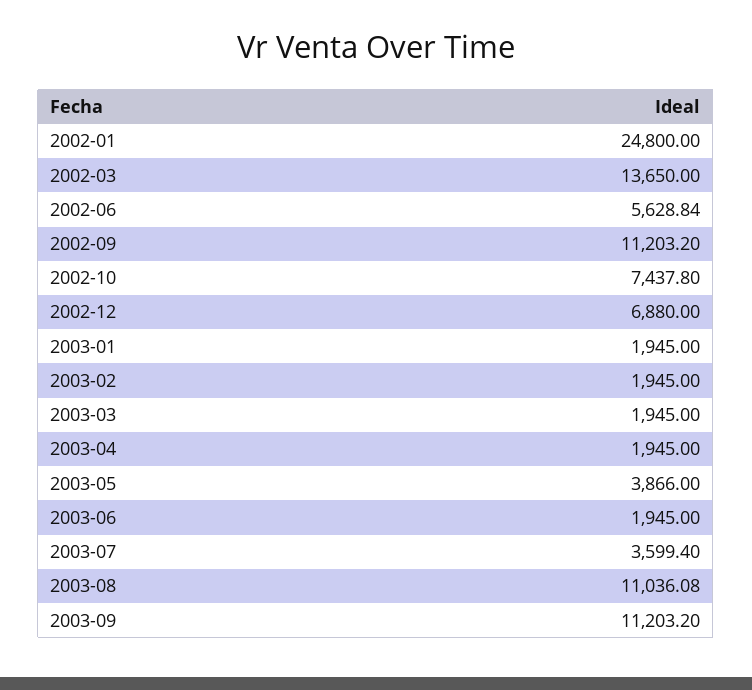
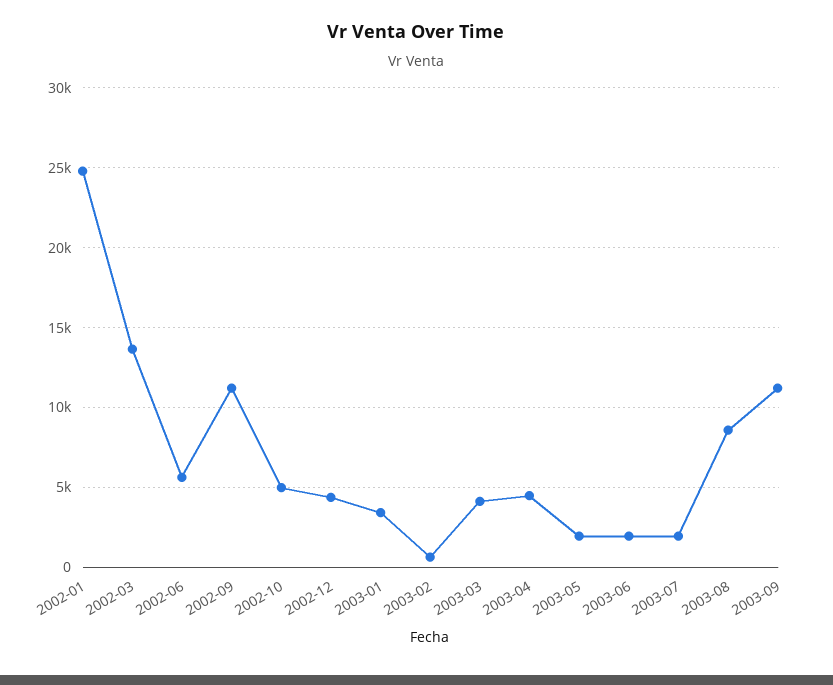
2002-10: 7437.8 -> 5000
2002-12: 6880 -> 4500
2003-01: 1945 -> 3500
2003-02: 1945 -> 500
2003-03: 1945 -> 4000
2003-04: 1945 -> 4500
2003-05: 3866 -> 2000
2003-07: 3599.4 -> 2000
2003-08: 11036.08 -> 8500

